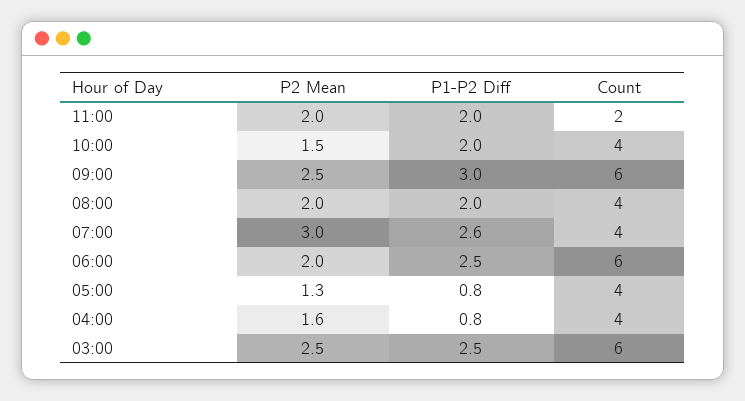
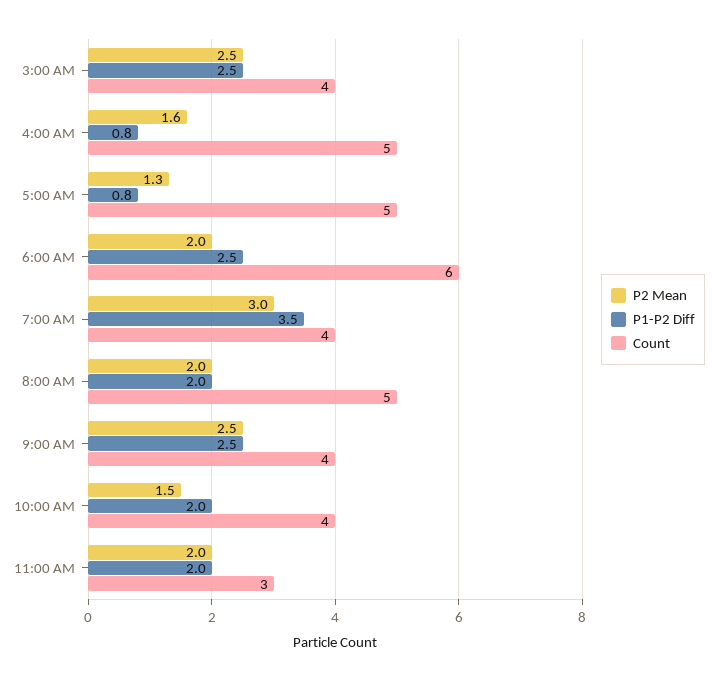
Count, 11:00: 2 -> 3
P1-P2 Diff, 09:00: 3 -> 2.5
Count, 09:00: 6 -> 4
Count, 08:00: 4 -> 5
P1-P2 Diff, 07:00: 2.6 -> 3.5
Count, 05:00: 4 -> 5
Count, 04:00: 4 -> 5
Count, 03:00: 6 -> 4

